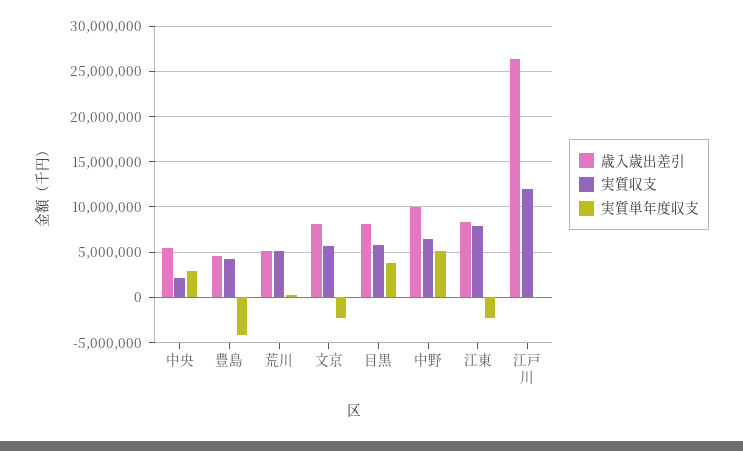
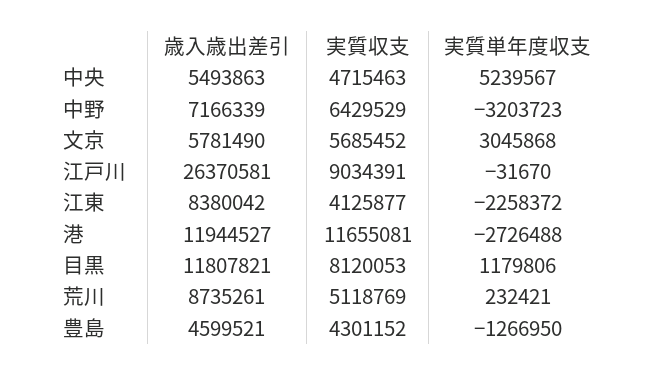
実質収支, 中央: 2000000 -> 4715463
実質単年度収支, 中央: 3000000 -> 5239567
実質単年度収支, 豊島: -4000000 -> -1266950
歳入歳出差引, 荒川: 5000000 -> 8735261
歳入歳出差引, 文京: 8000000 -> 5781490
実質単年度収支, 文京: -2000000 -> 3045868
歳入歳出差引, 目黒: 8000000 -> 11807821
実質収支, 目黒: 6000000 -> 8120053
実質単年度収支, 目黒: 4000000 -> 1179806
歳入歳出差引, 中野: 10000000 -> 7166339
実質単年度収支, 中野: 5000000 -> -3203723
実質収支, 江東: 8000000 -> 4125877
実質収支, 江戸川: 12000000 -> 9034391
歳入歳出差引, 港: none -> 11944527
実質収支, 港: none -> 11655081
実質単年度収支, 港: none -> -2726488

